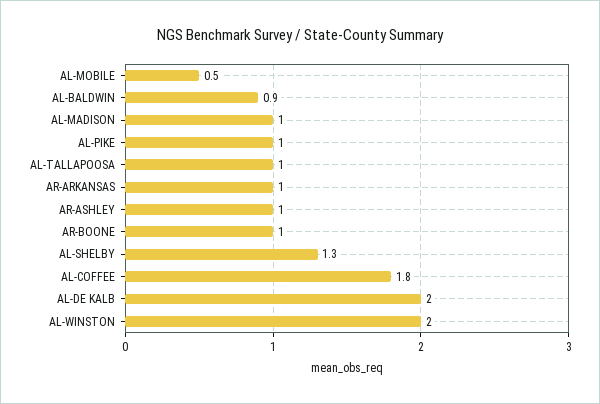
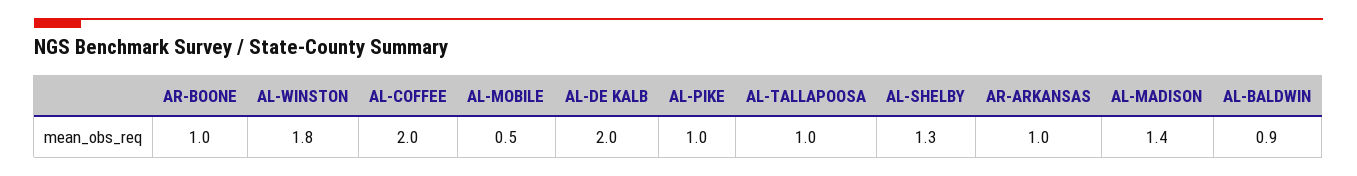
AL-MADISON: 1 -> 1.4
AR-ASHLEY: 1 -> none
AL-COFFEE: 1.8 -> 2
AL-WINSTON: 2 -> 1.8

